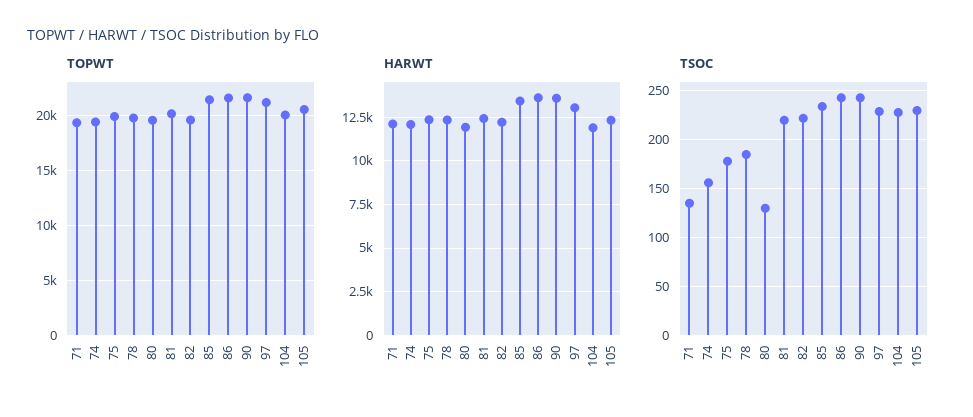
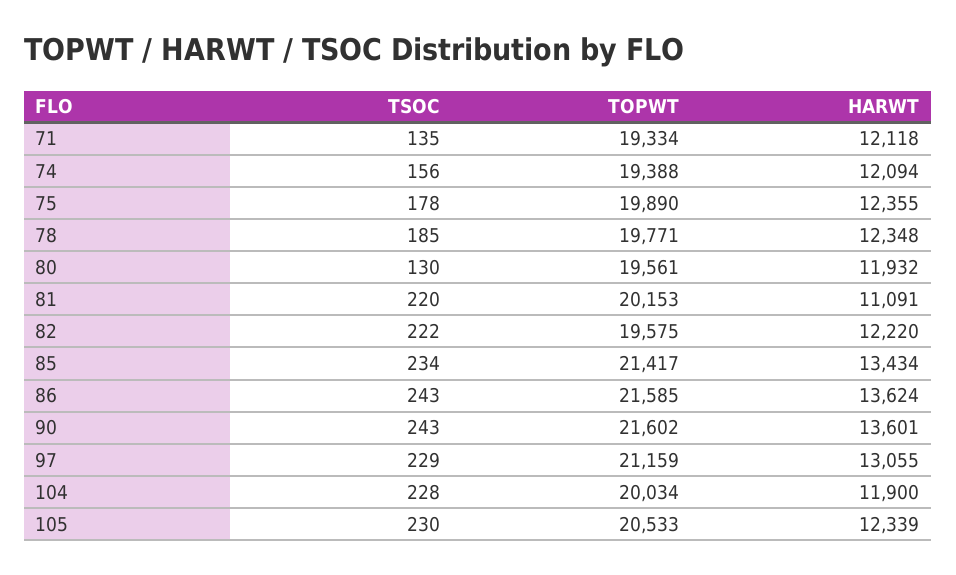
HARWT, 81: 12500 -> 11091

